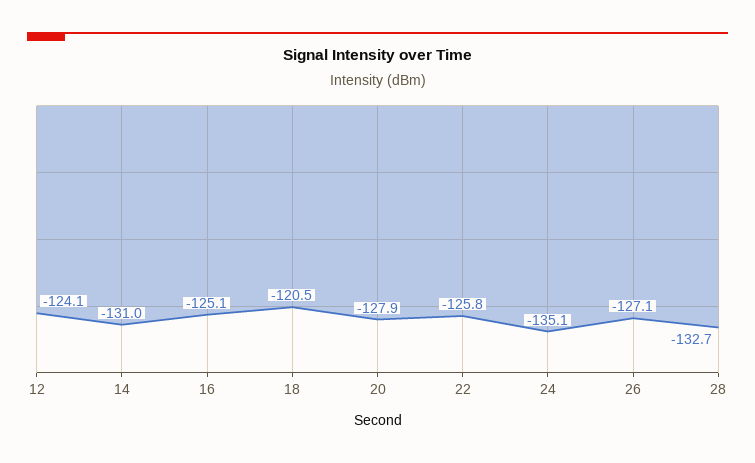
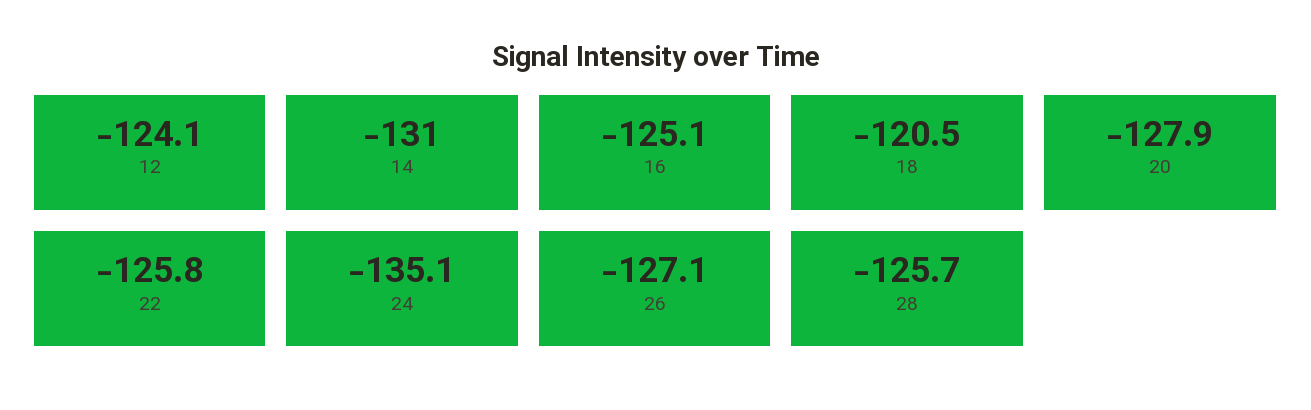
28: -132.7 -> -125.7

